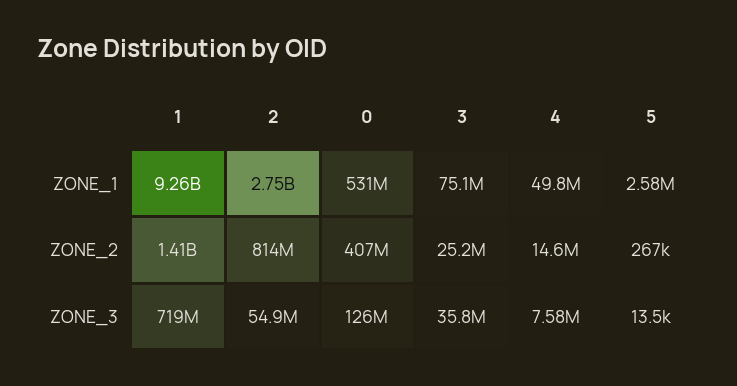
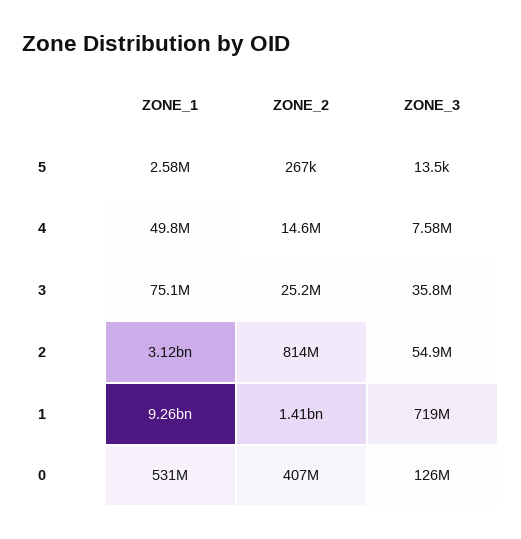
2, ZONE_1: 2750000000 -> 3120000000

